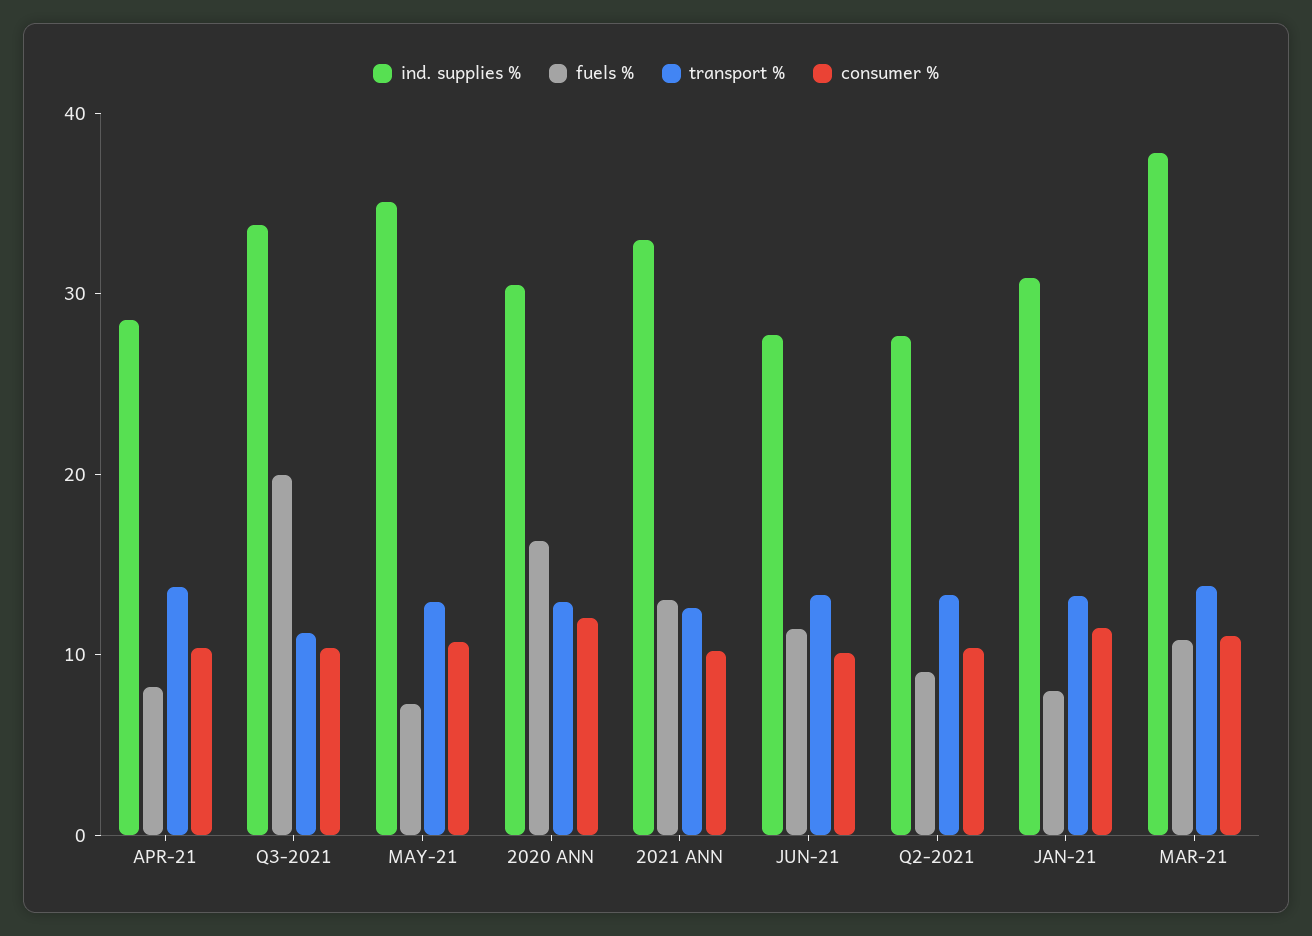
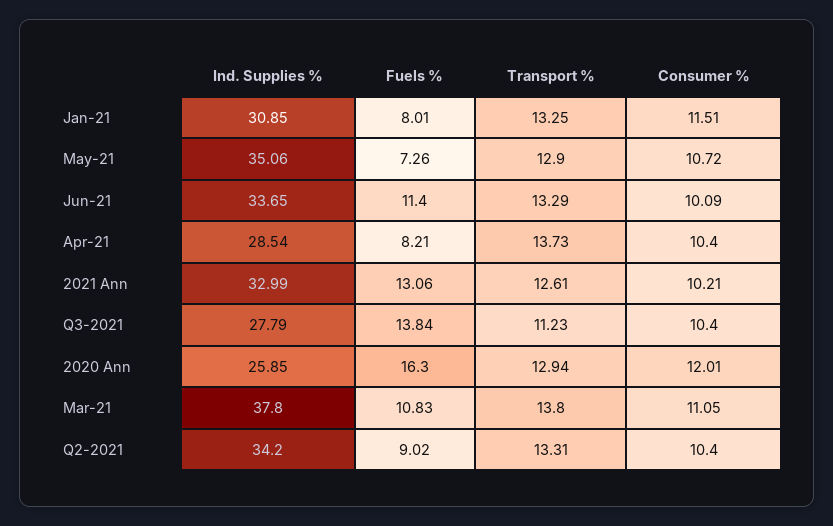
ind. supplies %, Q3-2021: 34 -> 27.79
fuels %, Q3-2021: 20 -> 13.84
ind. supplies %, 2020 ANN: 30 -> 25.85
ind. supplies %, JUN-21: 28 -> 33.65
ind. supplies %, Q2-2021: 28 -> 34.2

